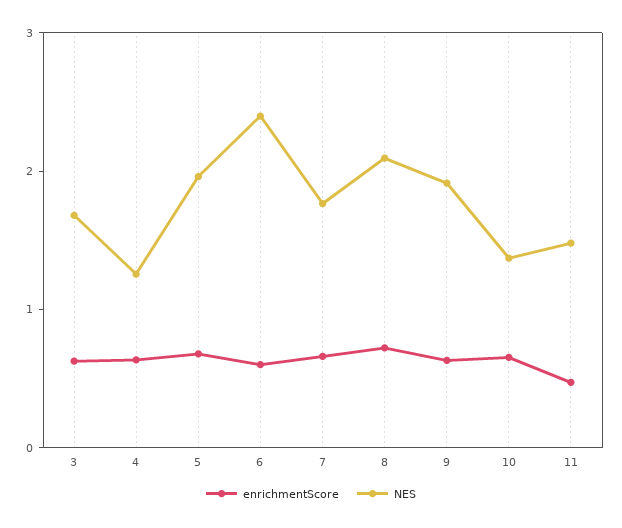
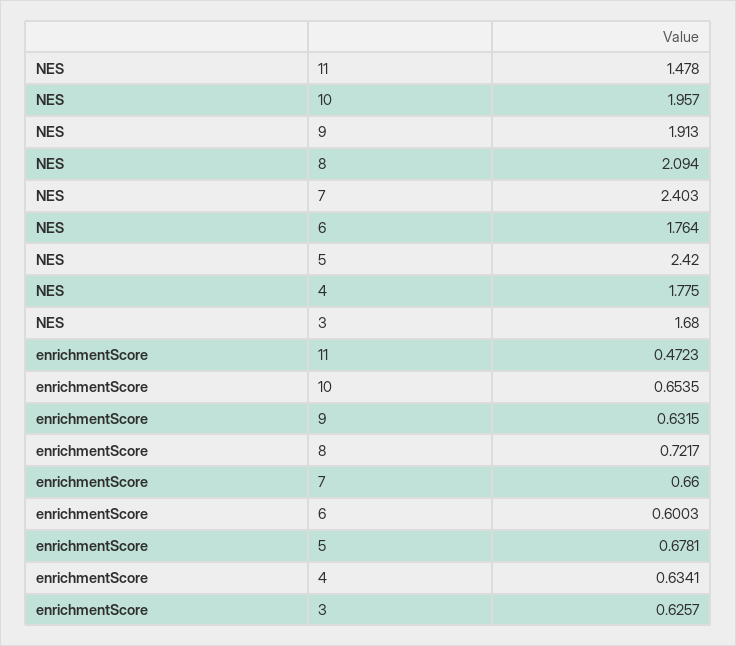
NES, 4: 1.2 -> 1.775
NES, 5: 2 -> 2.42
NES, 6: 2.4 -> 1.764
NES, 7: 1.8 -> 2.403
NES, 10: 1.4 -> 1.957

